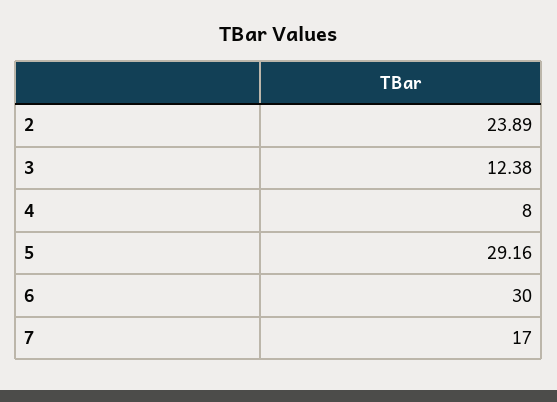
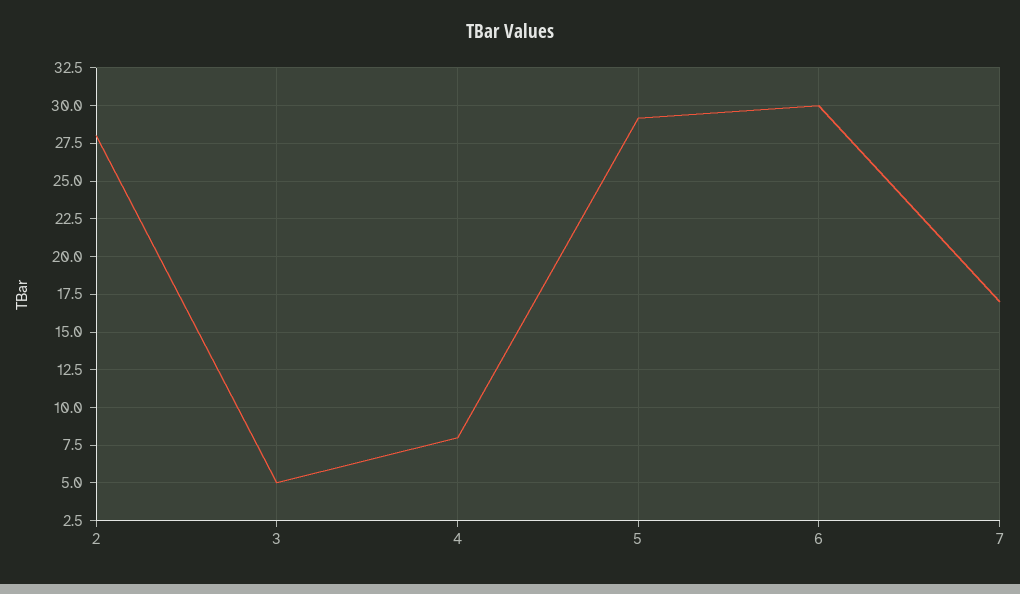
2: 23.89 -> 28
3: 12.38 -> 5

